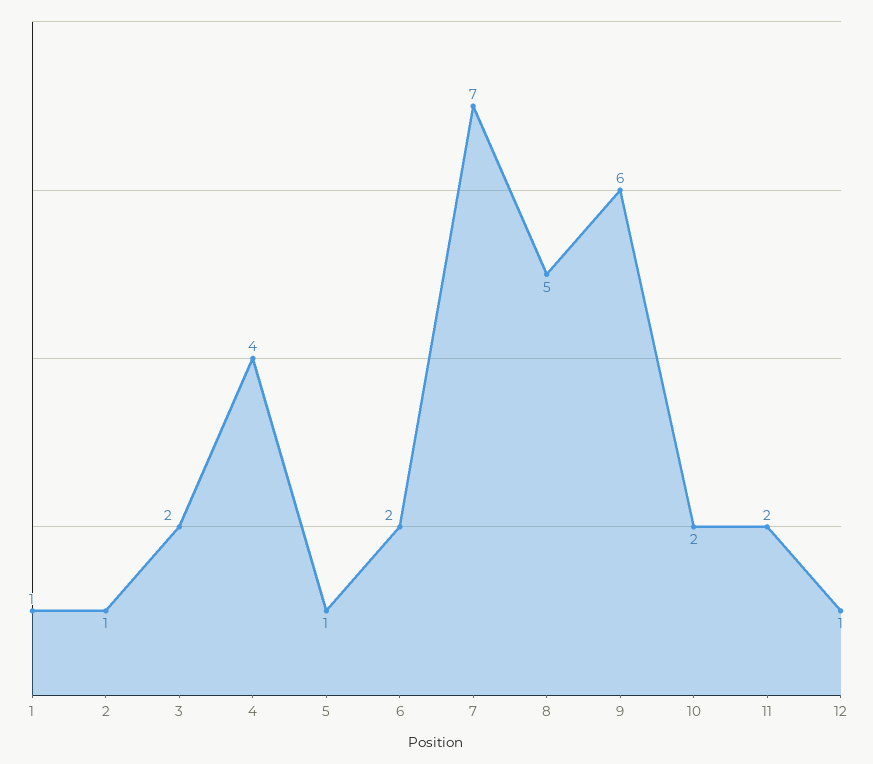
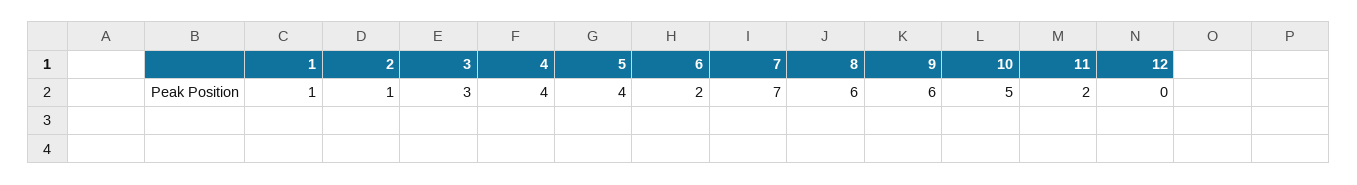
3: 2 -> 3
5: 1 -> 4
8: 5 -> 6
10: 2 -> 5
12: 1 -> 0

